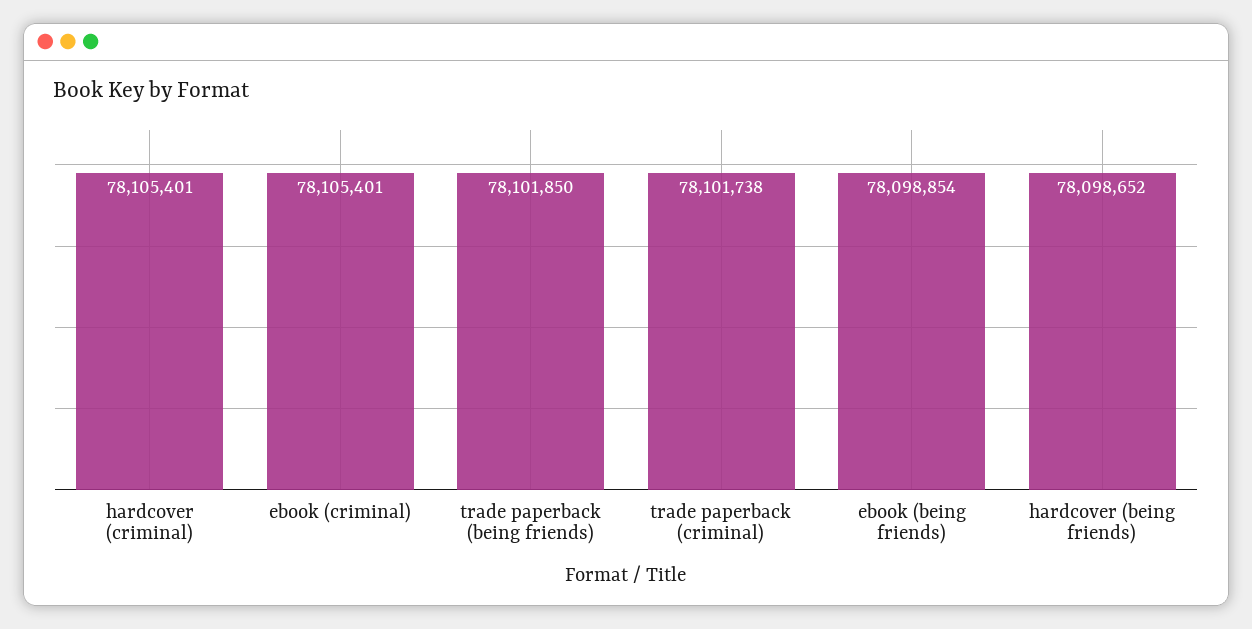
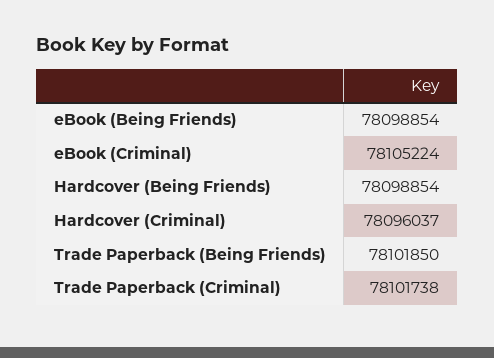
hardcover (criminal): 78105401 -> 78096037
ebook (criminal): 78105401 -> 78105224
hardcover (being friends): 78098652 -> 78098854

